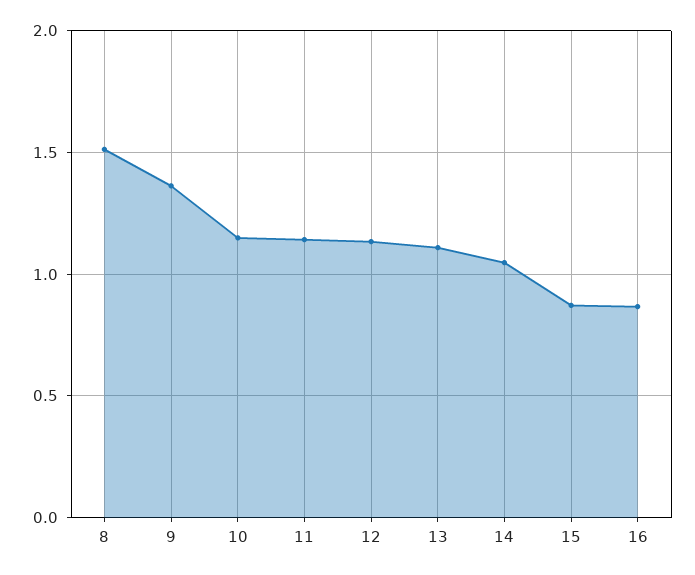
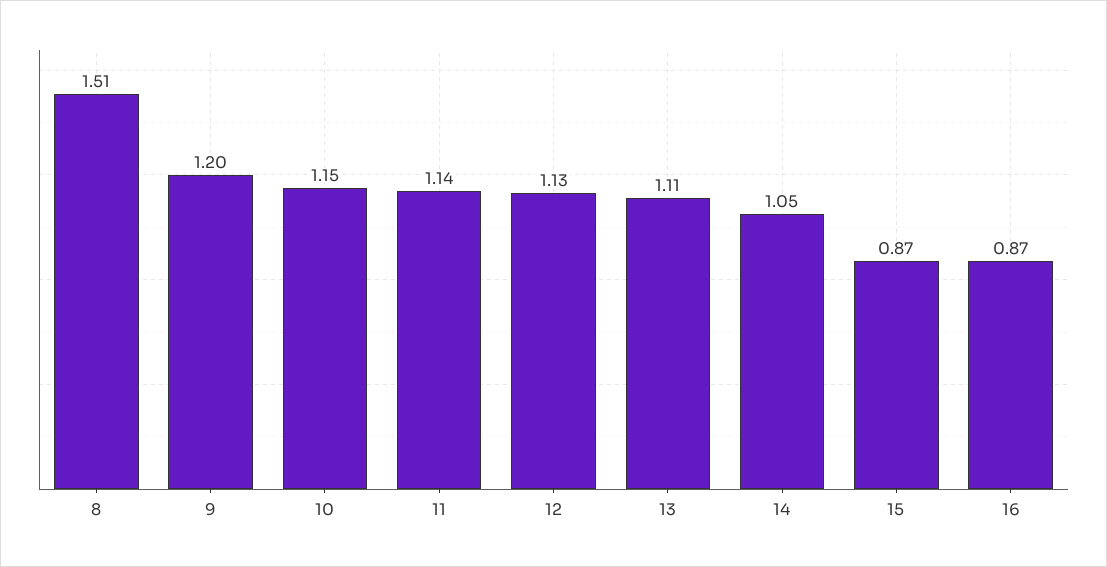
9: 1.35 -> 1.2

